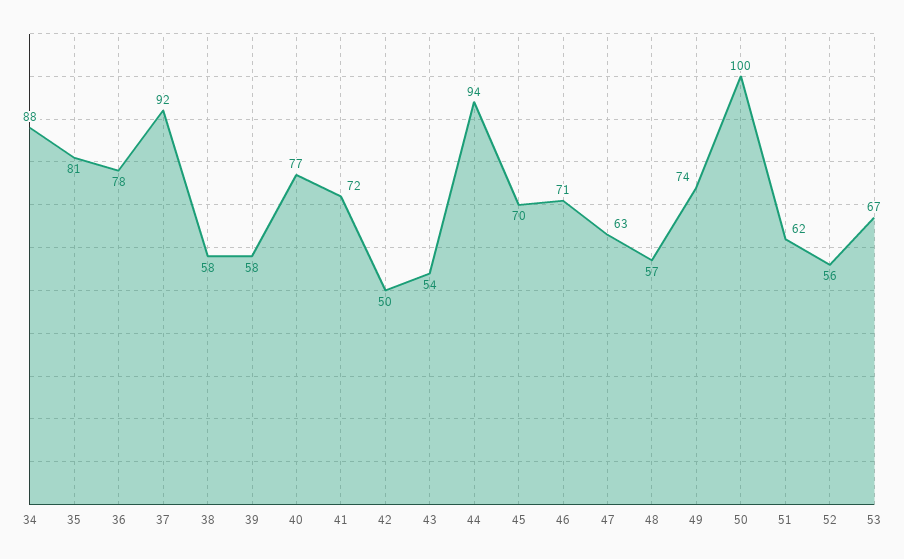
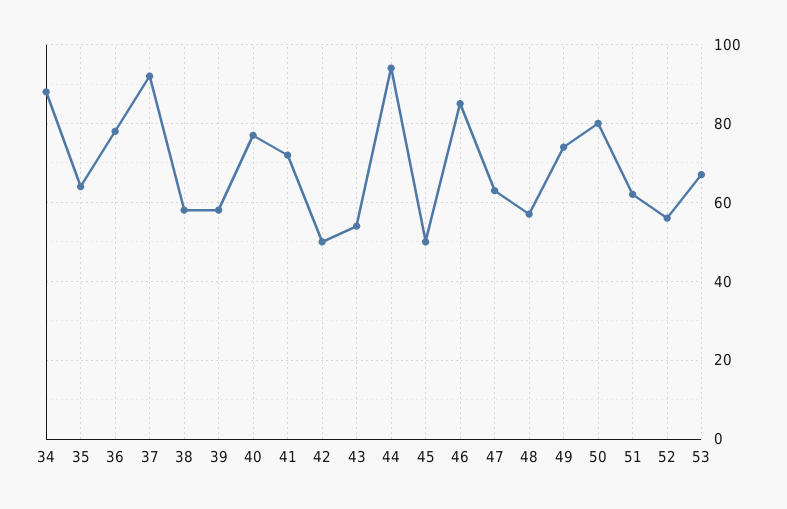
35: 81 -> 65
45: 70 -> 50
46: 71 -> 85
50: 100 -> 80

